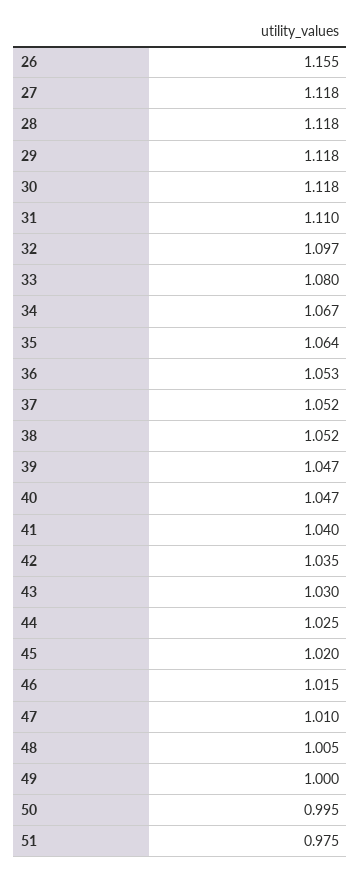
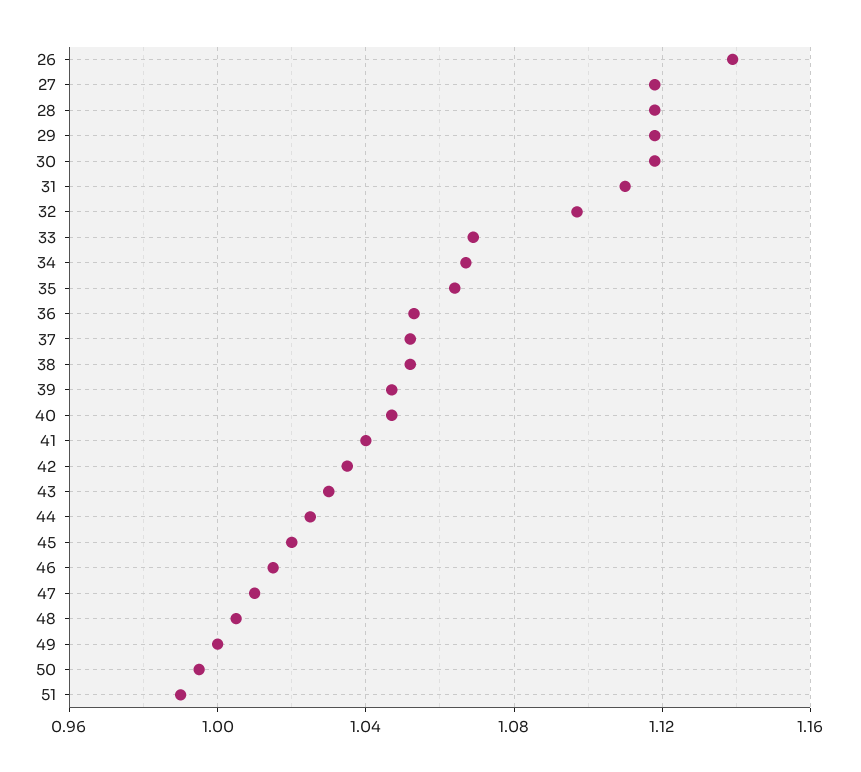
26: 1.155 -> 1.14
33: 1.08 -> 1.07
51: 0.975 -> 0.99

